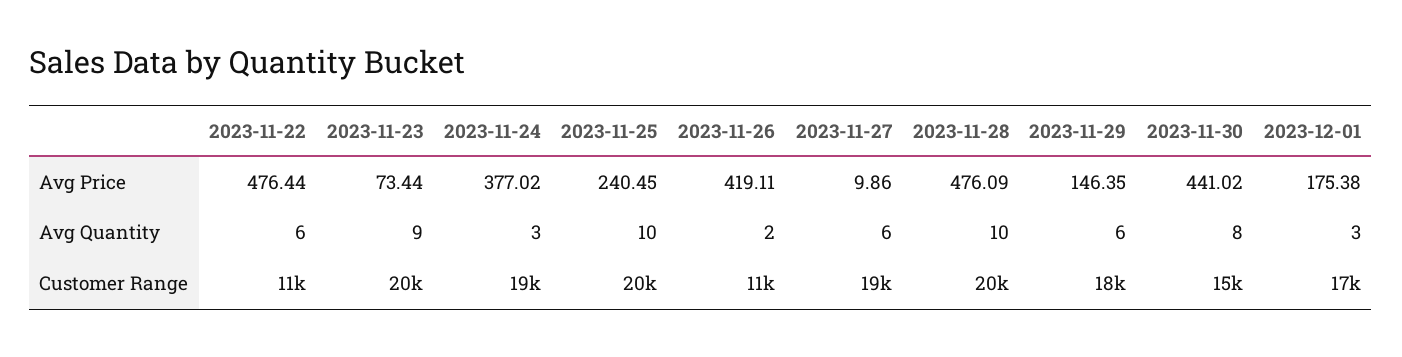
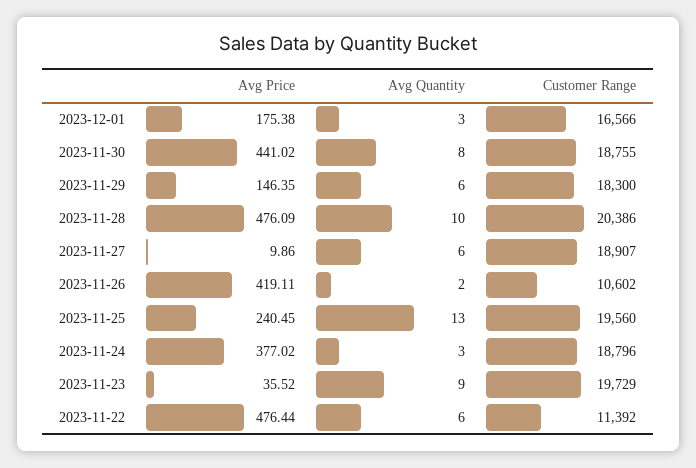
2023-11-23, Avg Price: 73.44 -> 35.52
2023-11-25, Avg Quantity: 10 -> 13
2023-11-30, Customer Range: 15000 -> 18755

